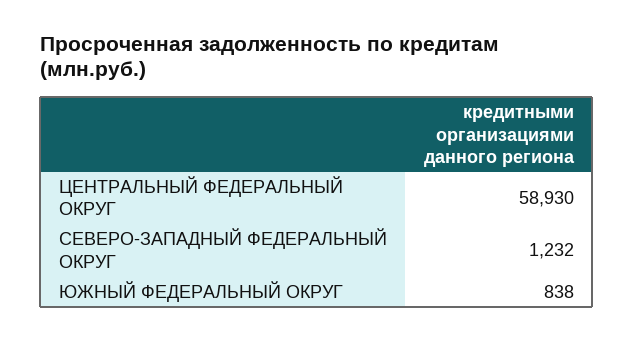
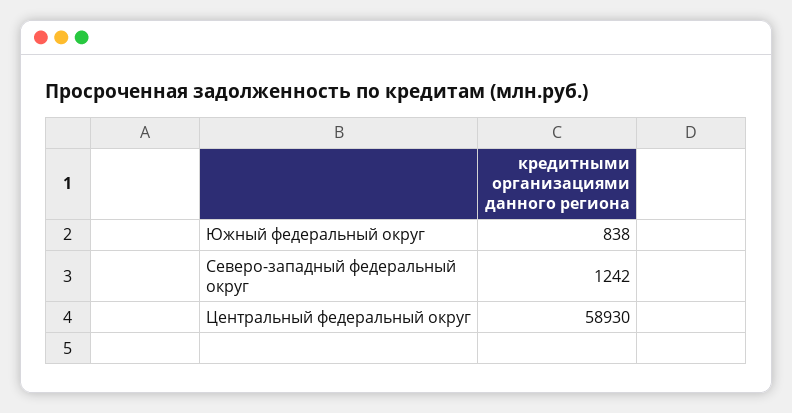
СЕВЕРО-ЗАПАДНЫЙ ФЕДЕРАЛЬНЫЙ ОКРУГ: 1232 -> 1242

